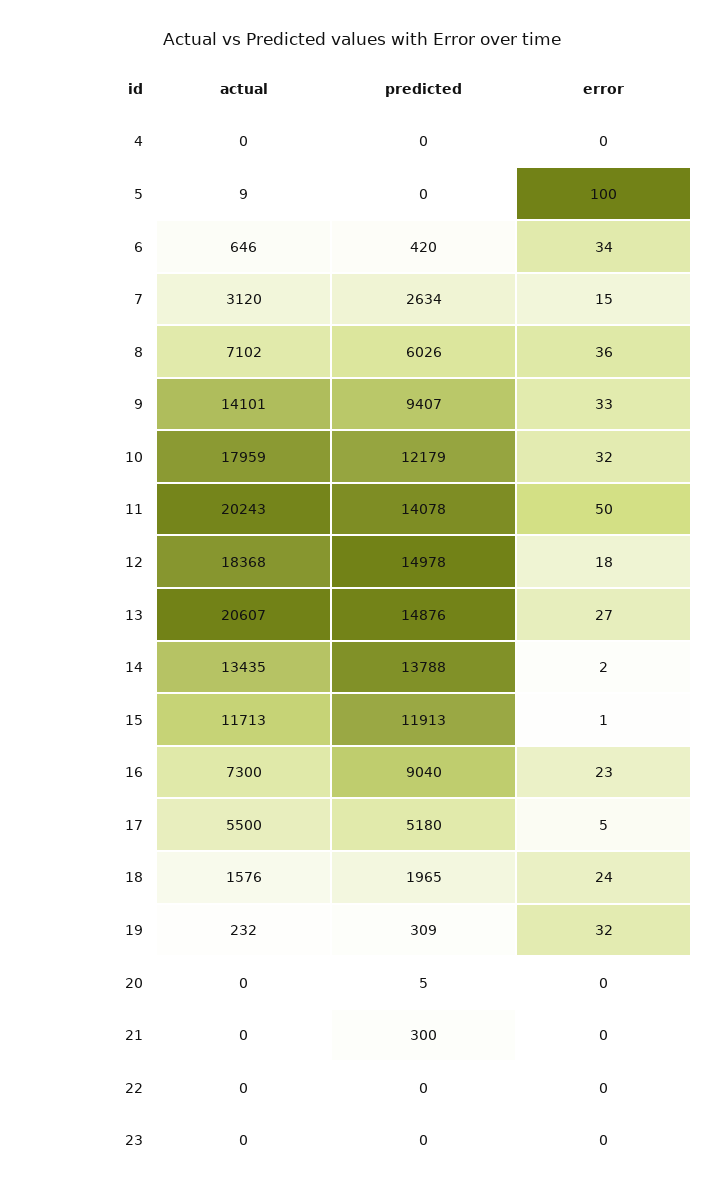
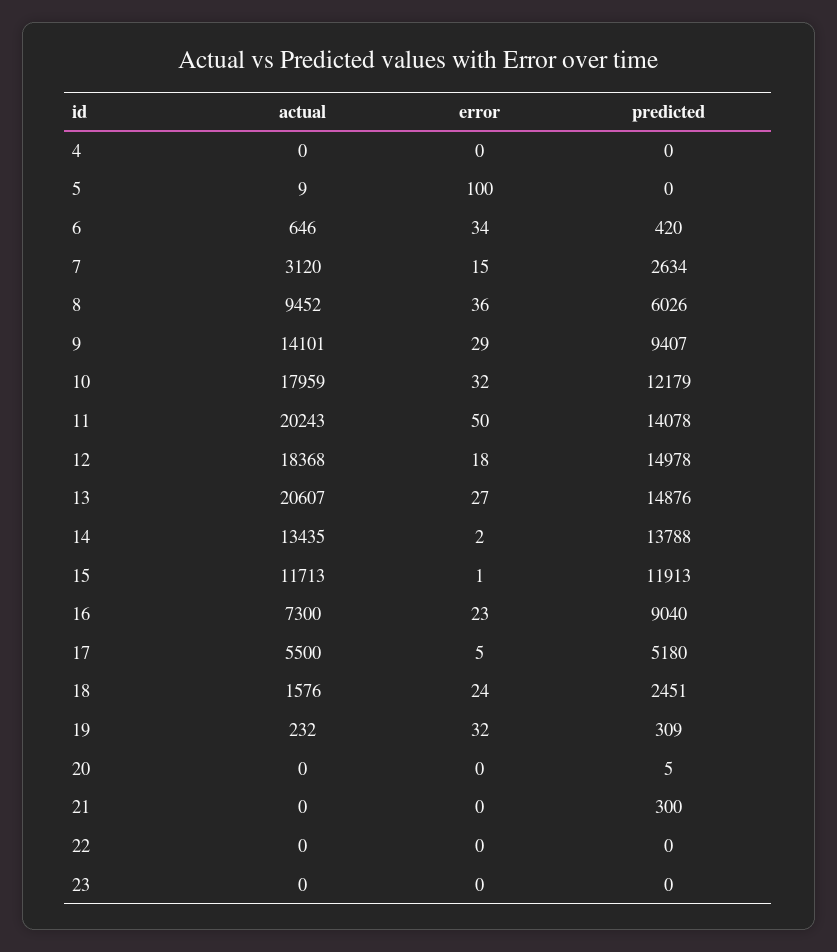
actual, 8: 7102 -> 9452
error, 9: 33 -> 29
predicted, 18: 1965 -> 2451

